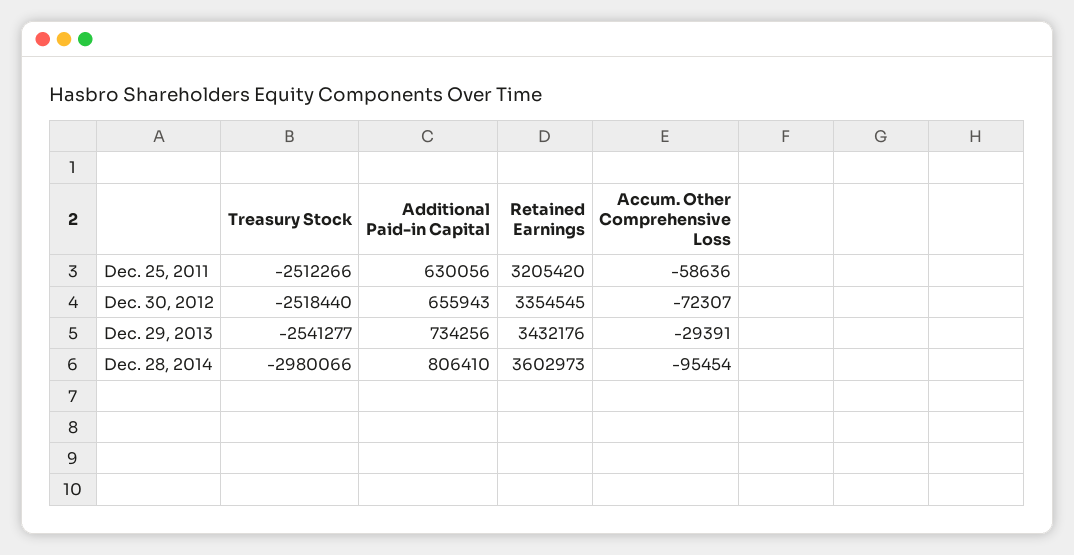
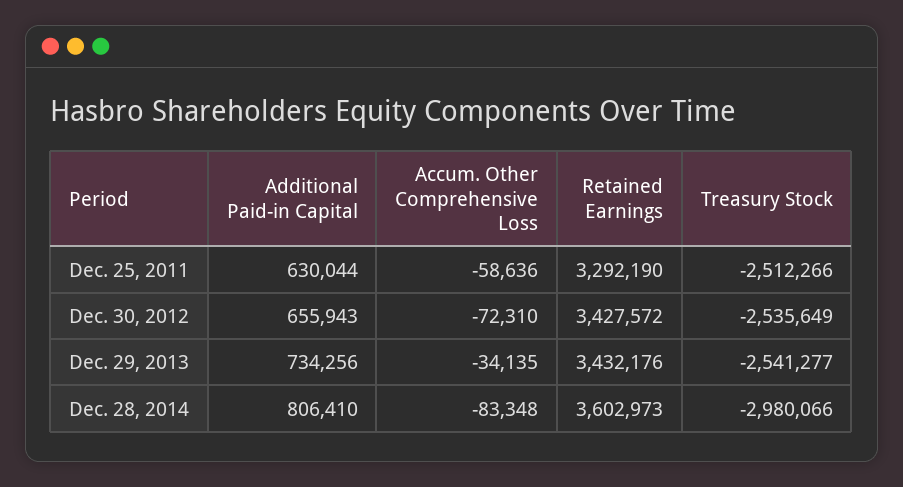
Additional Paid-in Capital, Dec. 25, 2011: 630056 -> 630044
Retained Earnings, Dec. 25, 2011: 3205420 -> 3292190
Treasury Stock, Dec. 30, 2012: -2518440 -> -2535649
Retained Earnings, Dec. 30, 2012: 3354545 -> 3427572
Accum. Other Comprehensive Loss, Dec. 30, 2012: -72307 -> -72310
Accum. Other Comprehensive Loss, Dec. 29, 2013: -29391 -> -34135
Accum. Other Comprehensive Loss, Dec. 28, 2014: -95454 -> -83348

